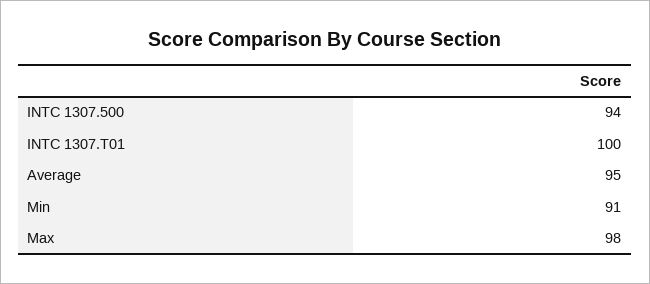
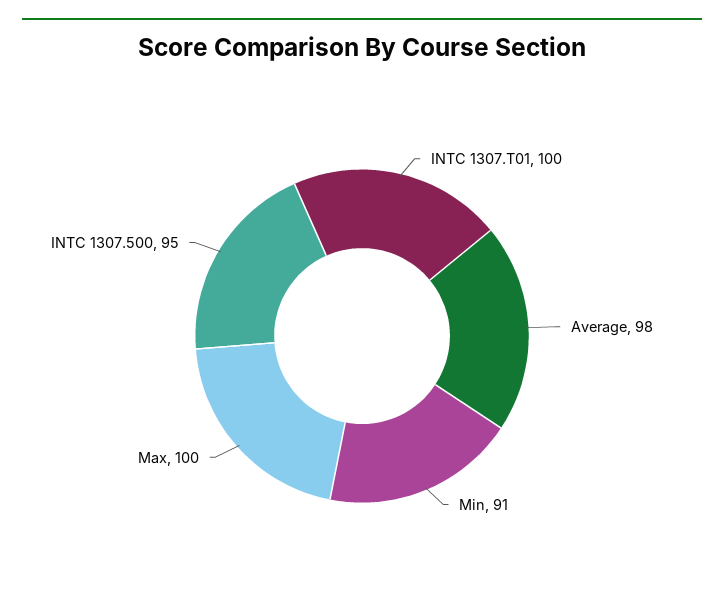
INTC 1307.500: 94 -> 95
Average: 95 -> 98
Max: 98 -> 100

